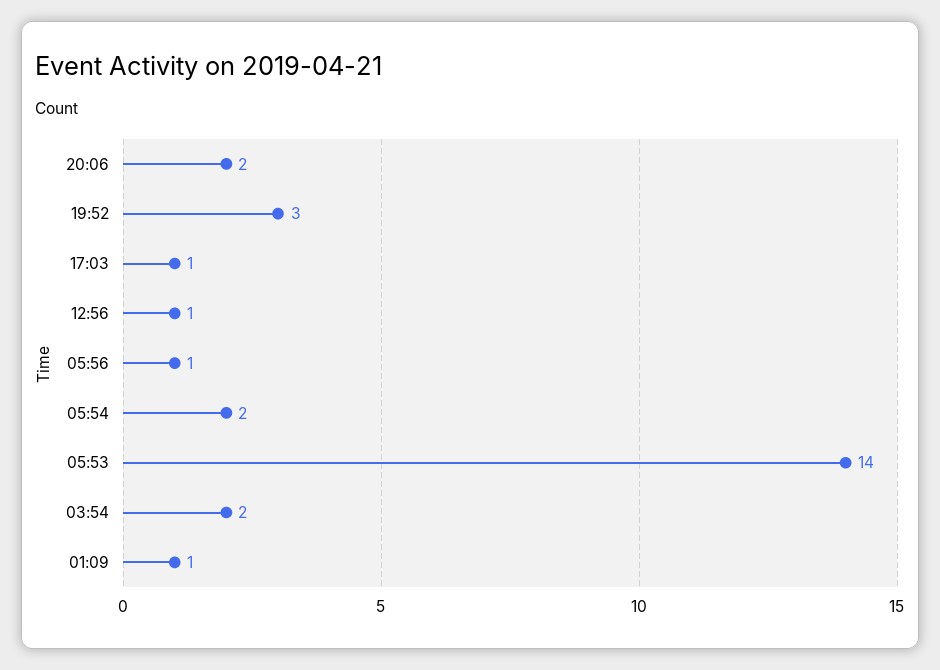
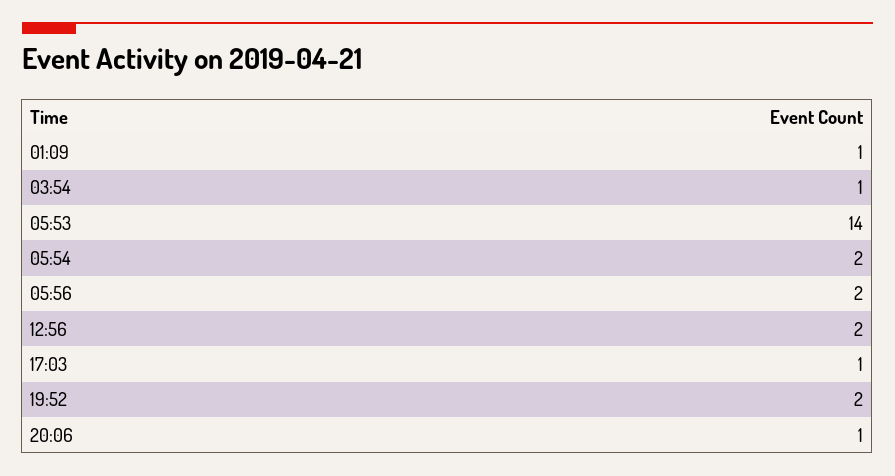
20:06: 2 -> 1
19:52: 3 -> 2
12:56: 1 -> 2
05:56: 1 -> 2
03:54: 2 -> 1

